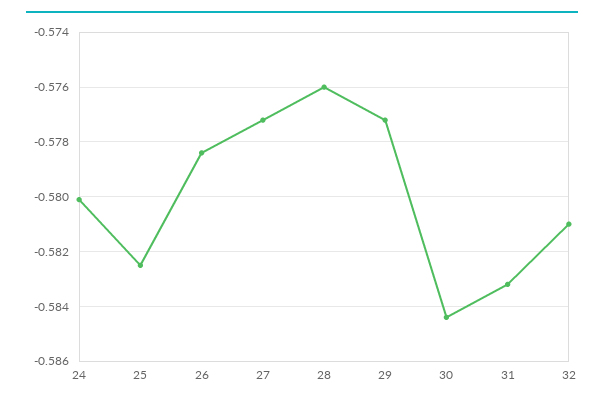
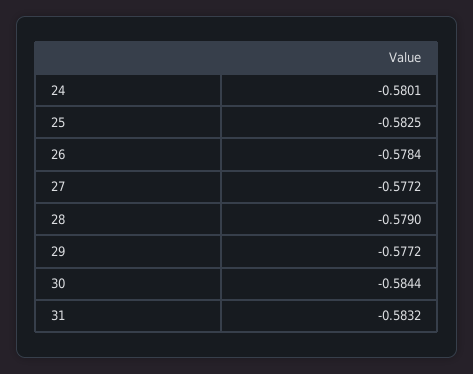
28: -0.576 -> -0.579
32: -0.581 -> none

